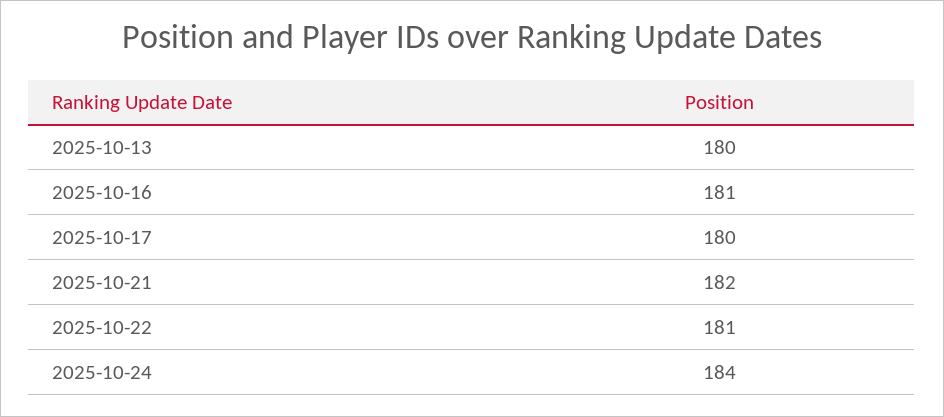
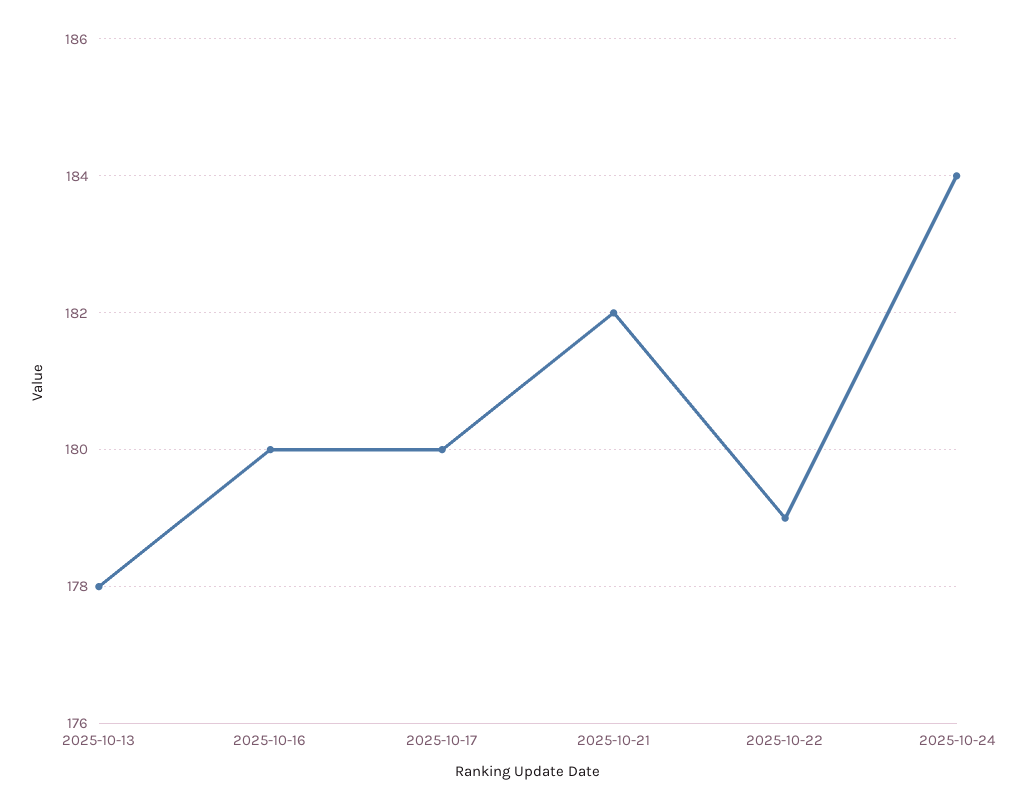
2025-10-13: 180 -> 178
2025-10-16: 181 -> 180
2025-10-22: 181 -> 179

